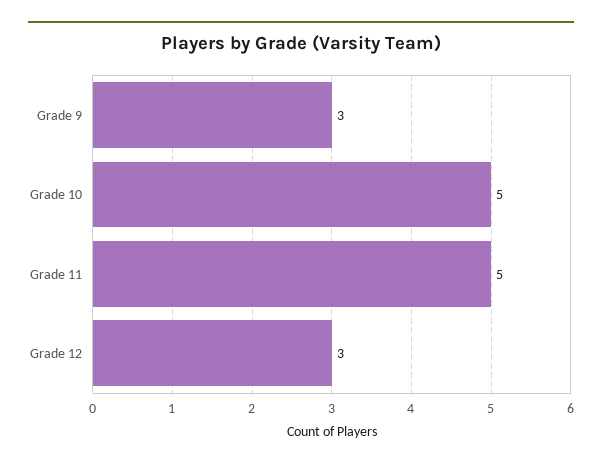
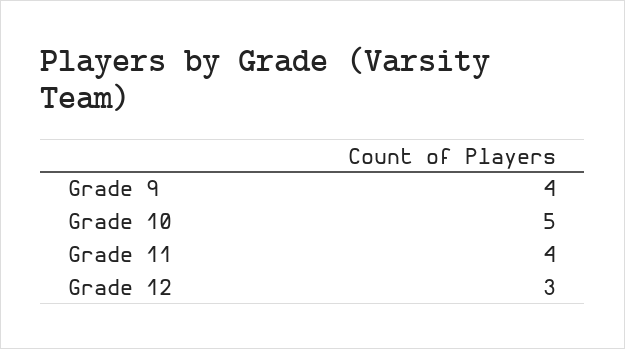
Grade 9: 3 -> 4
Grade 11: 5 -> 4

